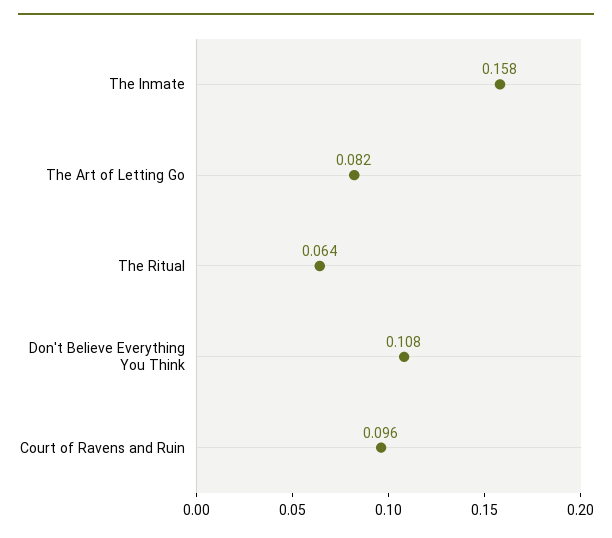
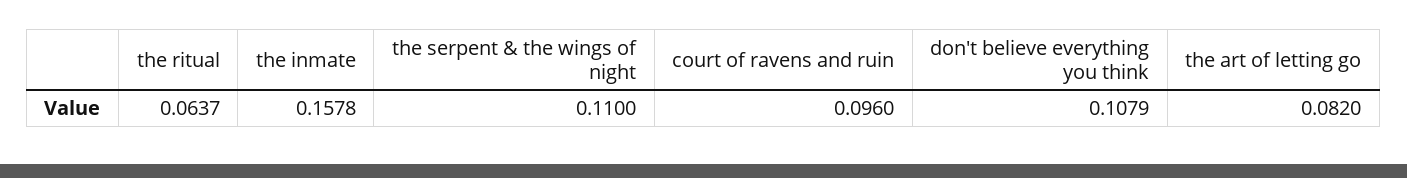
the serpent & the wings of night: none -> 0.11

